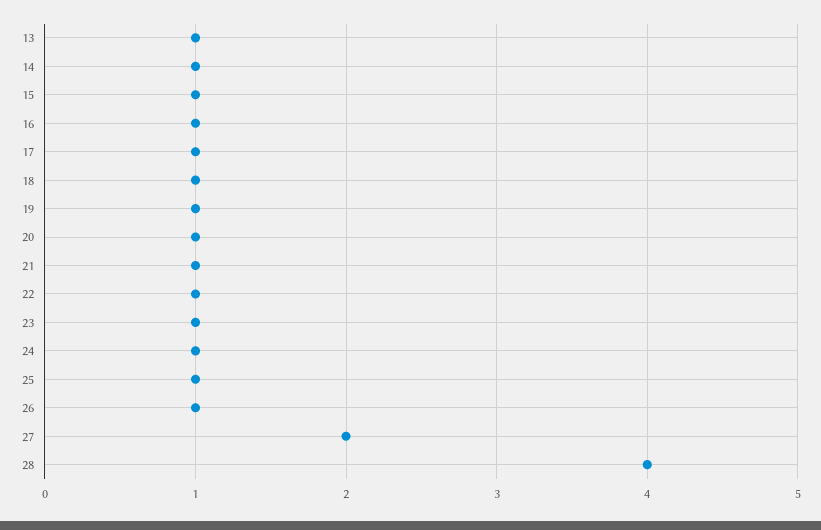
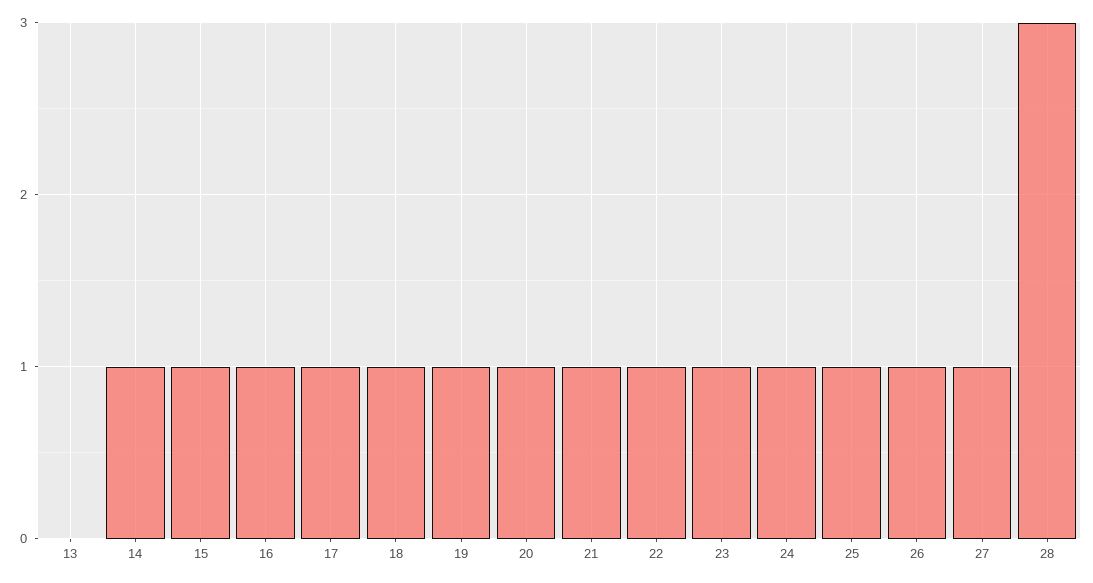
13: 1 -> 0
27: 2 -> 1
28: 4 -> 3

